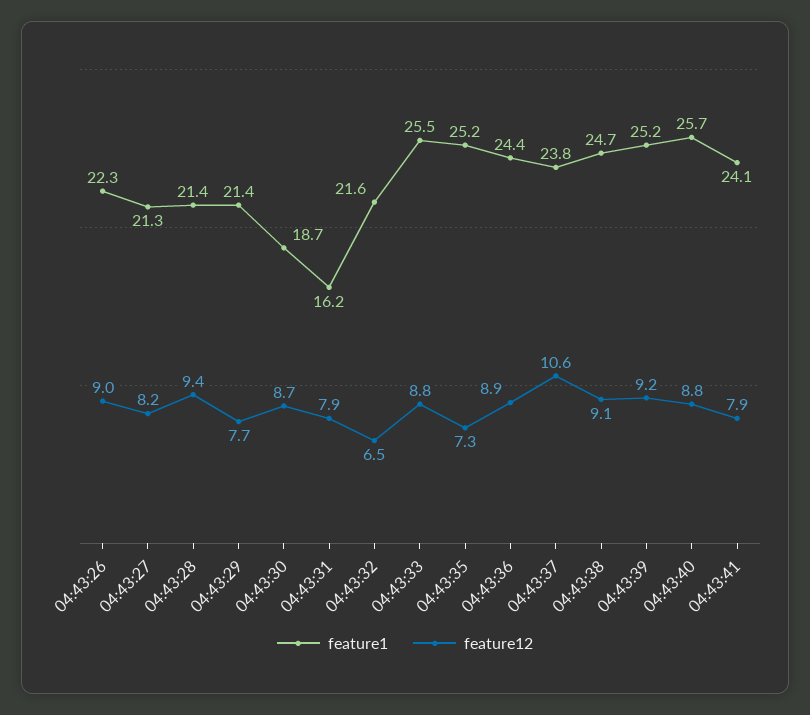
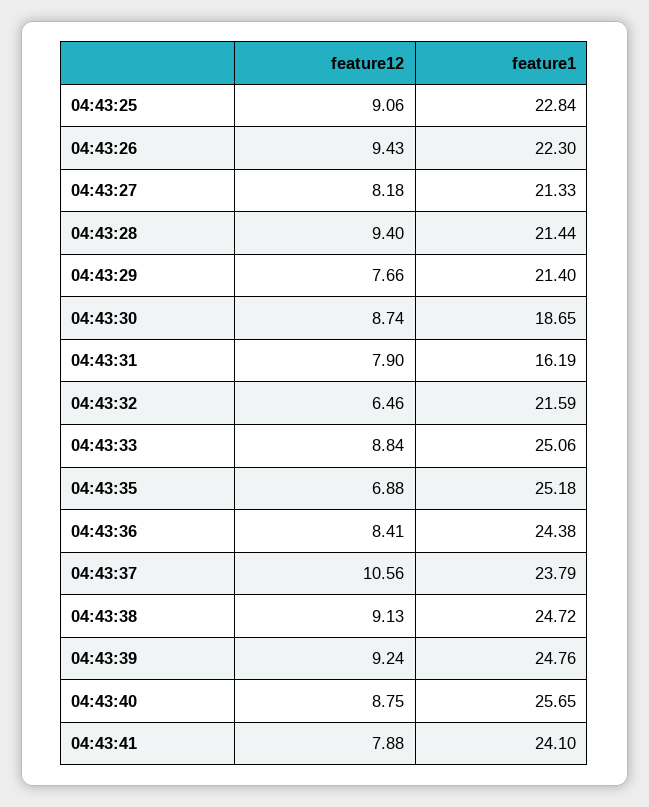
feature12, 04:43:26: 9 -> 9.43
feature1, 04:43:33: 25.5 -> 25.06
feature12, 04:43:35: 7.3 -> 6.88
feature12, 04:43:36: 8.9 -> 8.41
feature1, 04:43:39: 25.2 -> 24.76
feature12, 04:43:25: none -> 9.06
feature1, 04:43:25: none -> 22.84

